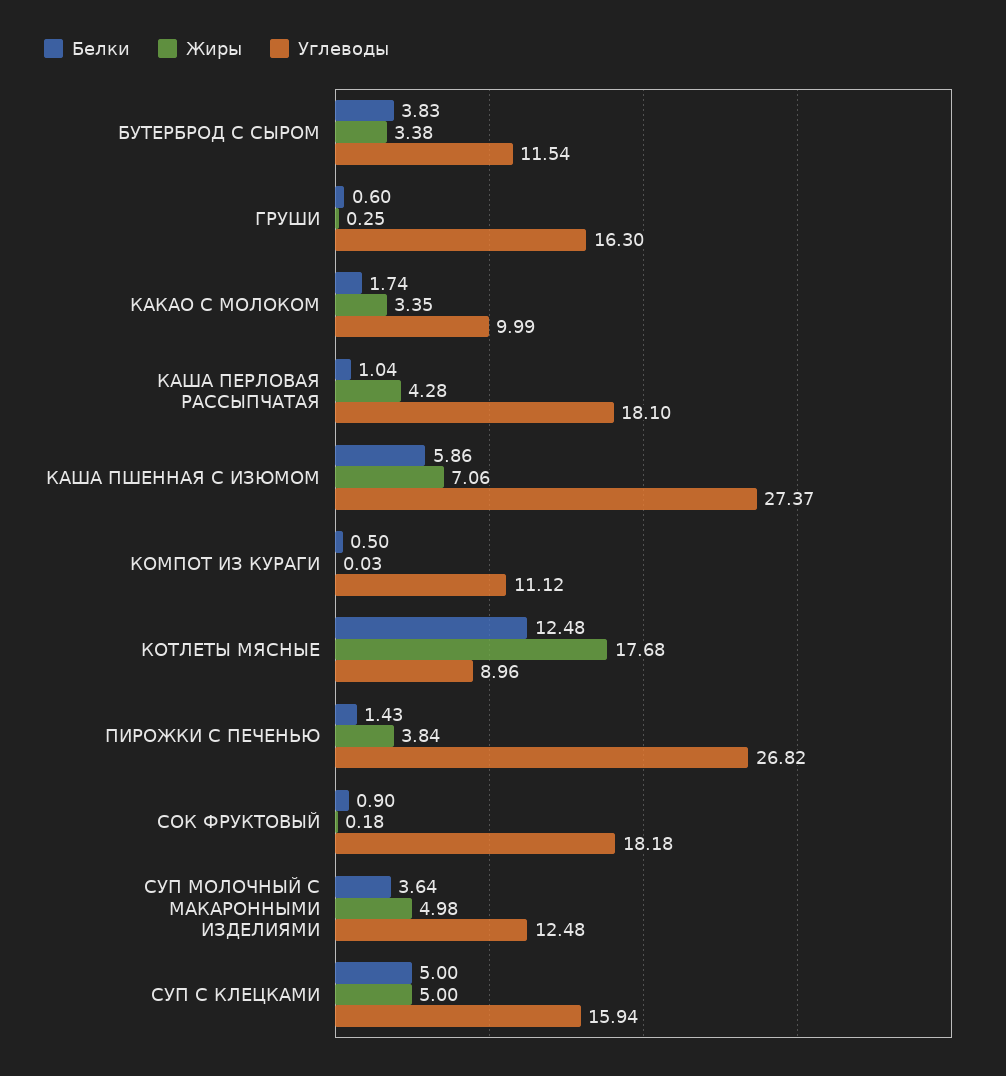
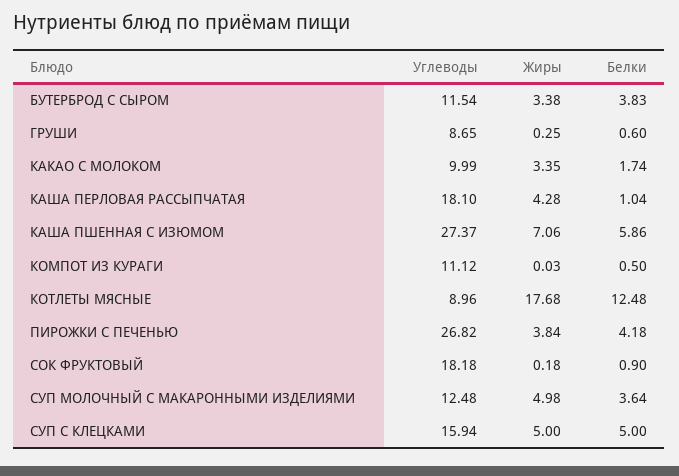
Углеводы, ГРУШИ: 16.3 -> 8.65
Белки, ПИРОЖКИ С ПЕЧЕНЬЮ: 1.43 -> 4.18

